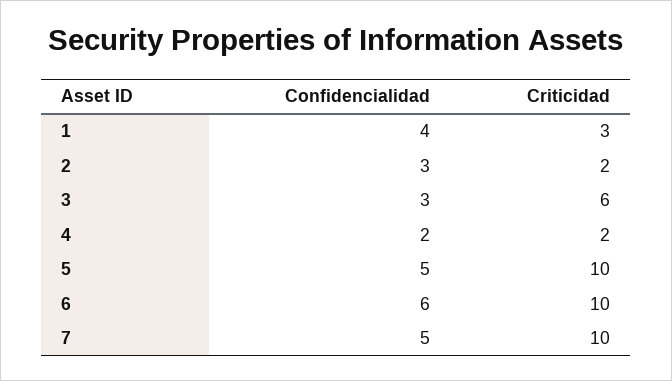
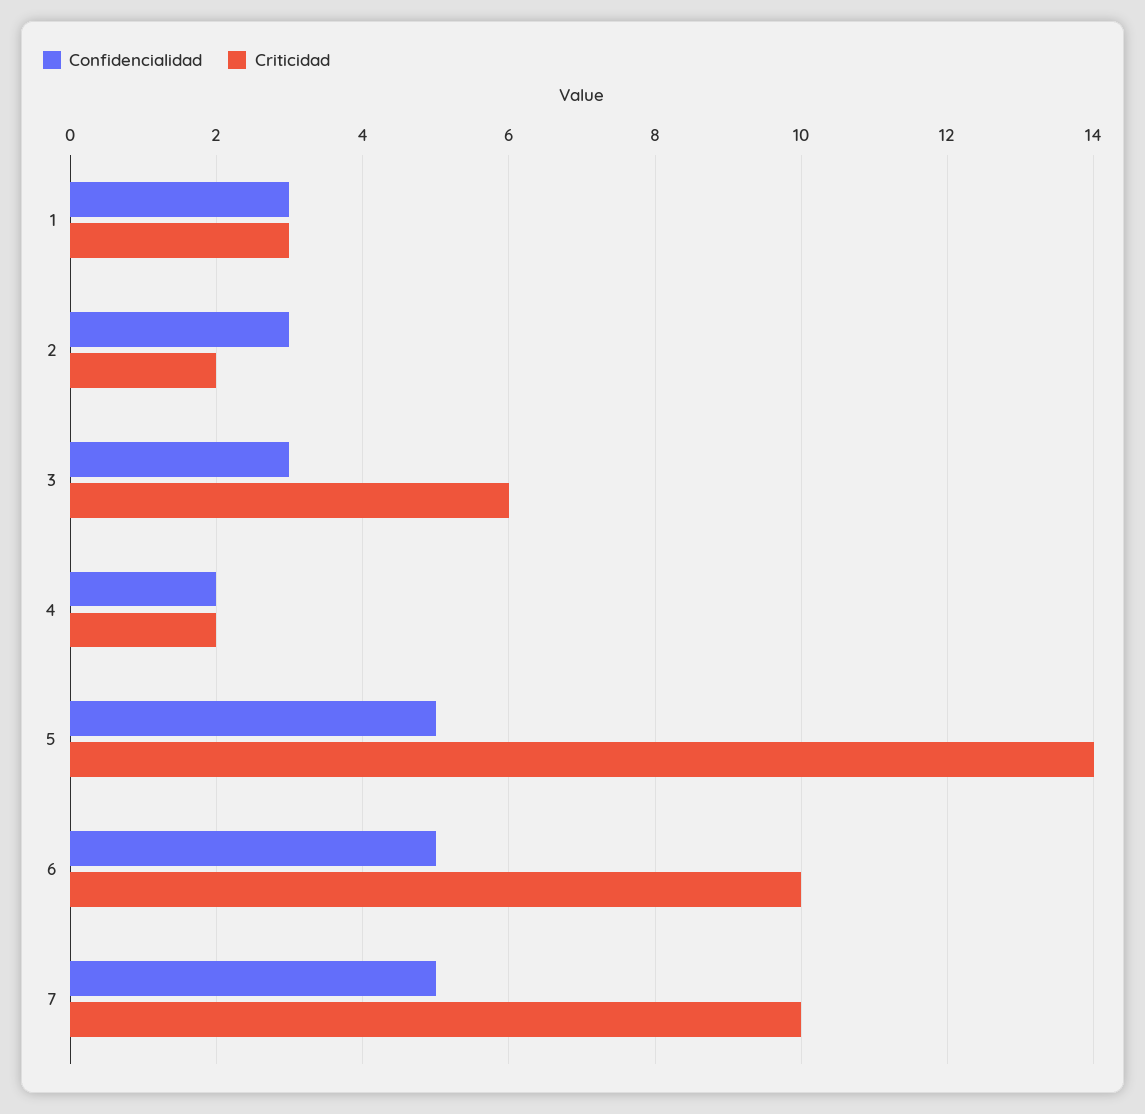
Confidencialidad, 1: 4 -> 3
Criticidad, 5: 10 -> 14
Confidencialidad, 6: 6 -> 5

